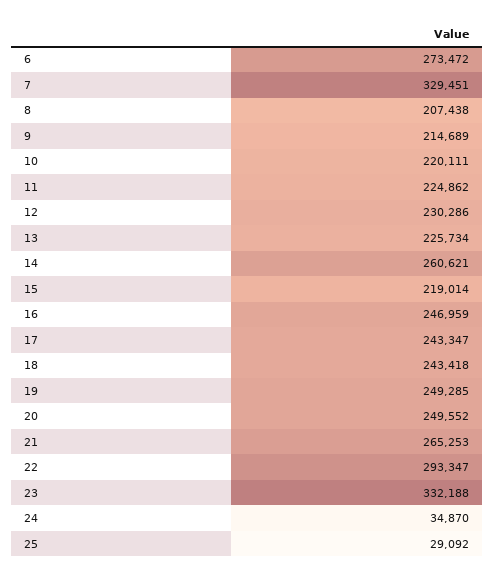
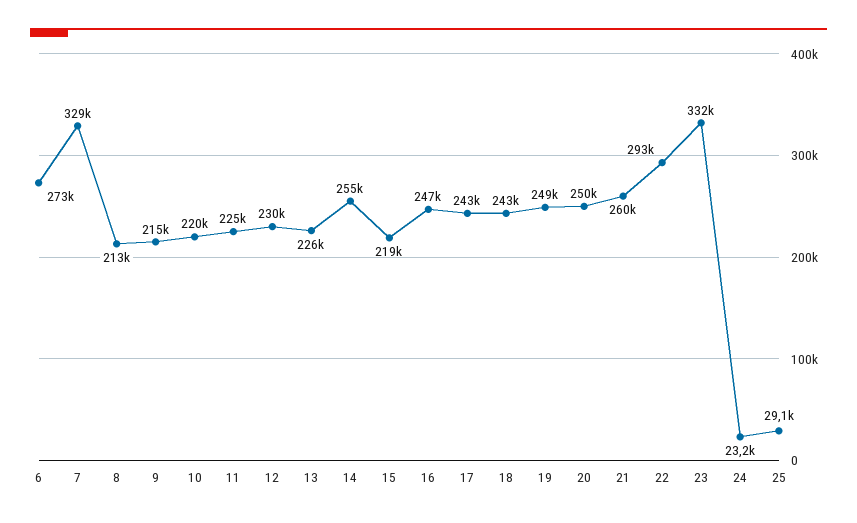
8: 207438 -> 213000
14: 260621 -> 255000
21: 265253 -> 260000
24: 34870 -> 23200

